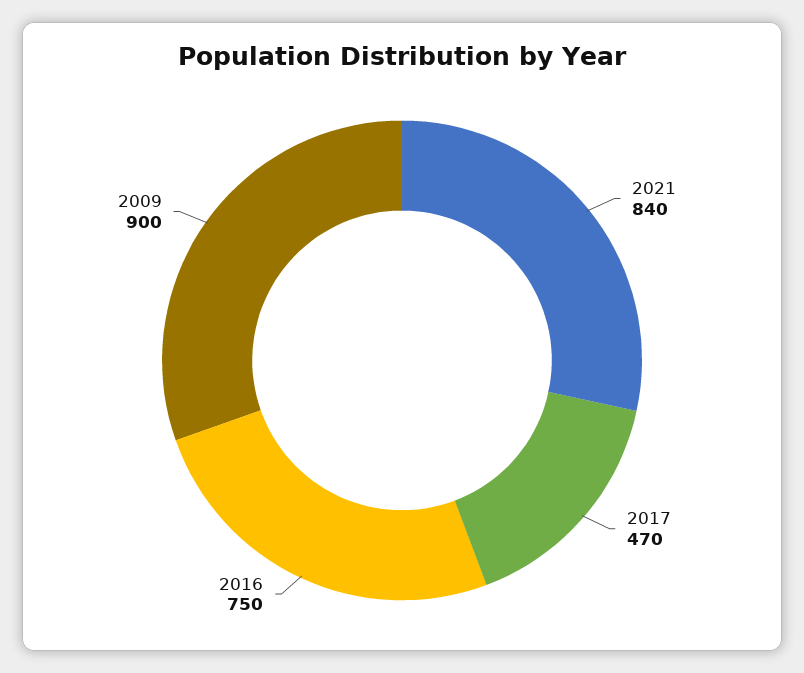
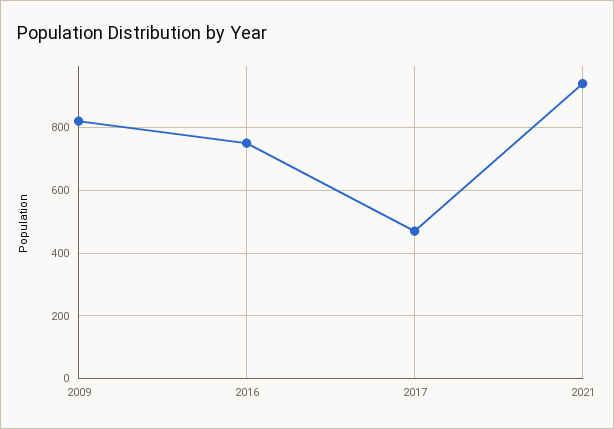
2021: 840 -> 940
2009: 900 -> 820

